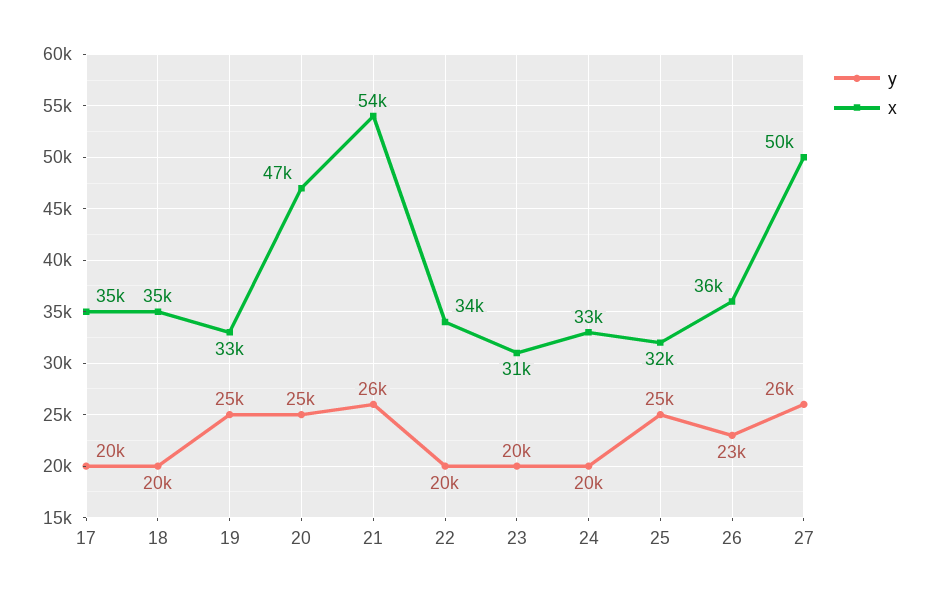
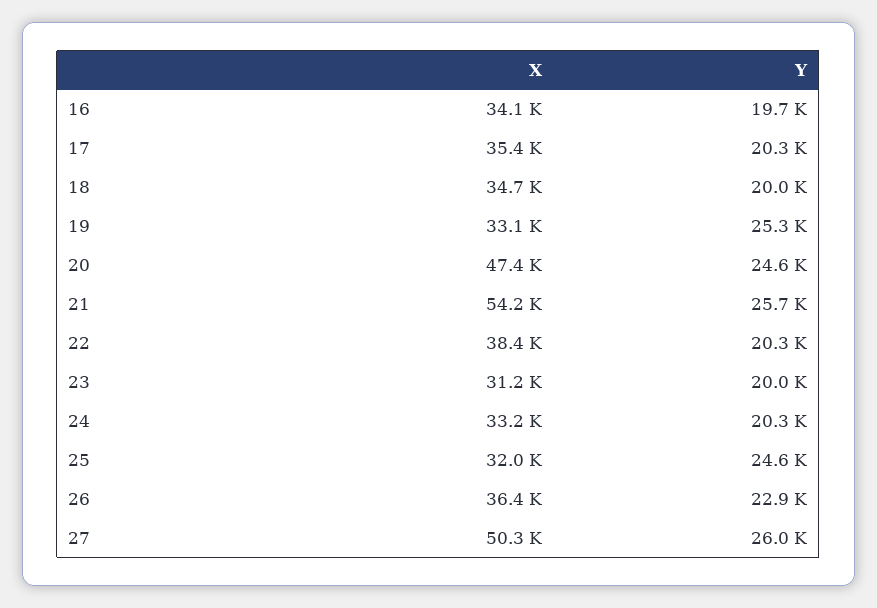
x, 22: 34000 -> 38400
x, 16: none -> 34100
y, 16: none -> 19700

